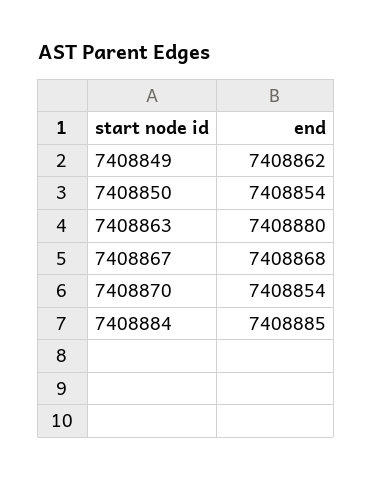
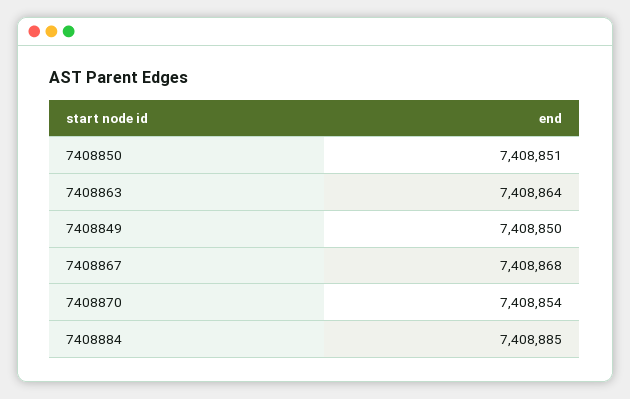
7408849: 7408862 -> 7408850
7408850: 7408854 -> 7408851
7408863: 7408880 -> 7408864

